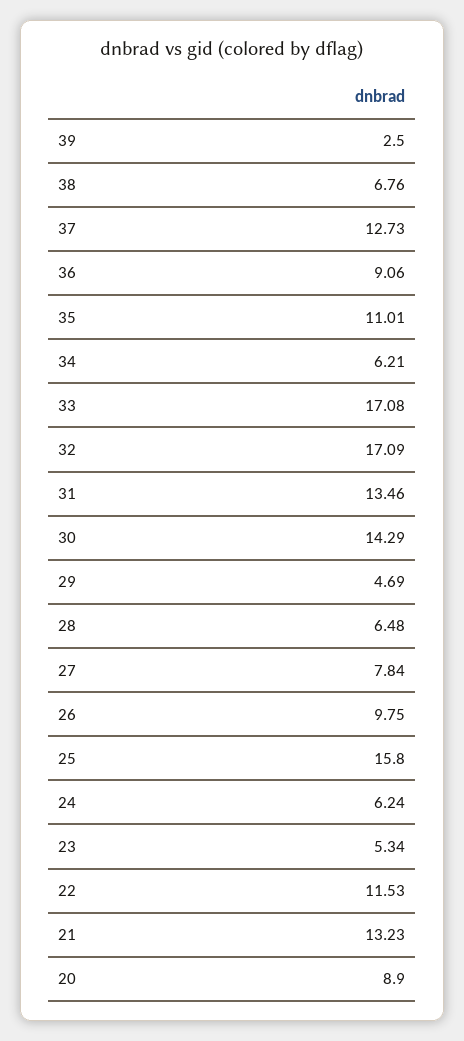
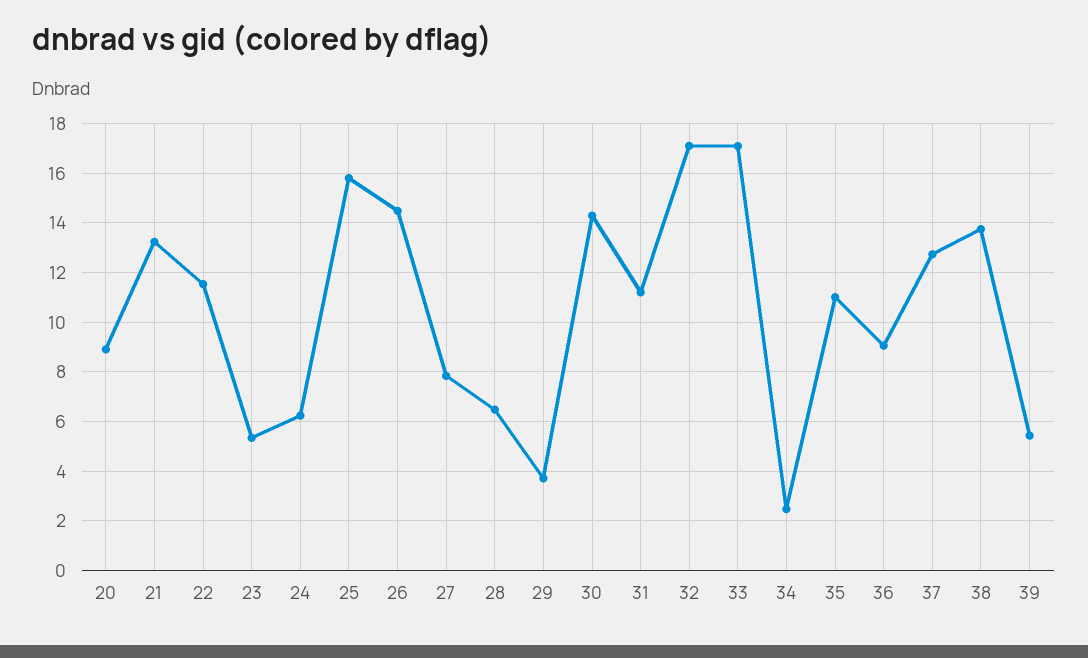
39: 2.5 -> 5.5
38: 6.76 -> 13.75
34: 6.21 -> 2.5
31: 13.46 -> 11.25
29: 4.69 -> 3.75
26: 9.75 -> 14.5

